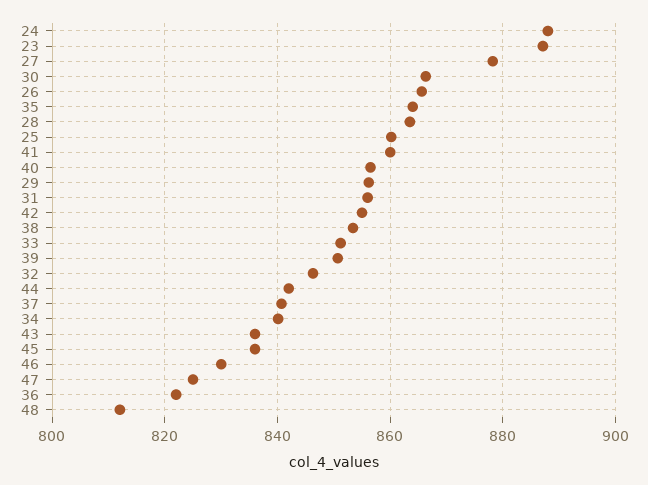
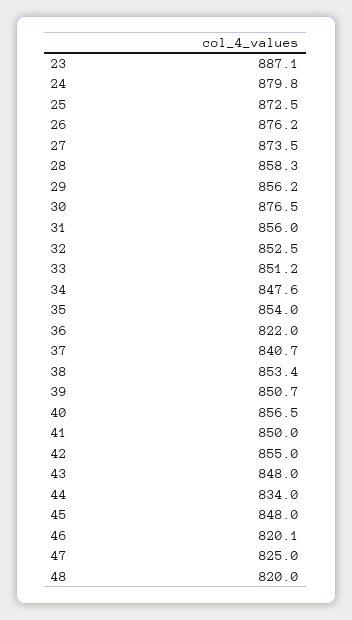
24: 888 -> 879.8
27: 878 -> 873.5
30: 866 -> 876.5
26: 866 -> 876.2
35: 864 -> 854
28: 864 -> 858.3
25: 860 -> 872.5
41: 860 -> 850
32: 846 -> 852.5
44: 842 -> 834
34: 840 -> 847.6
43: 836 -> 848
45: 836 -> 848
46: 830 -> 820.1
48: 812 -> 820

